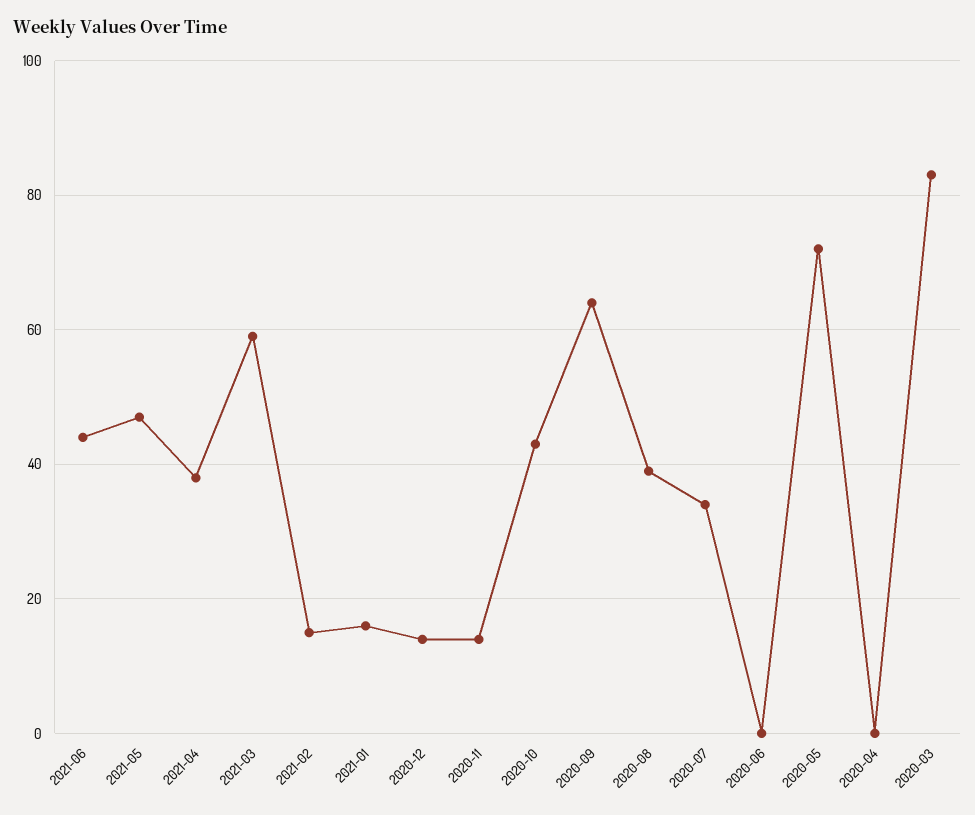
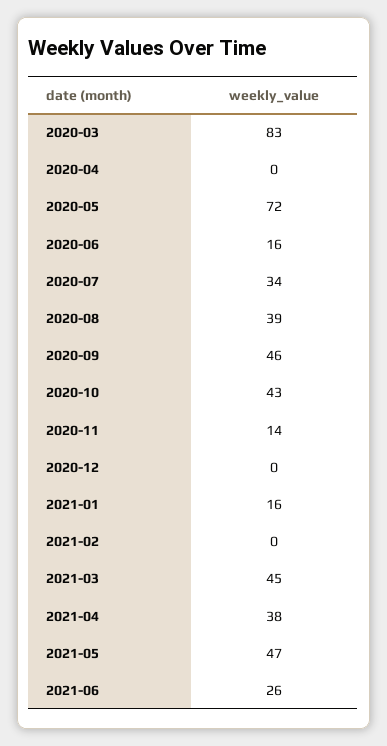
2021-06: 45 -> 26
2021-03: 60 -> 45
2021-02: 15 -> 0
2020-12: 15 -> 0
2020-09: 65 -> 46
2020-06: 0 -> 16

